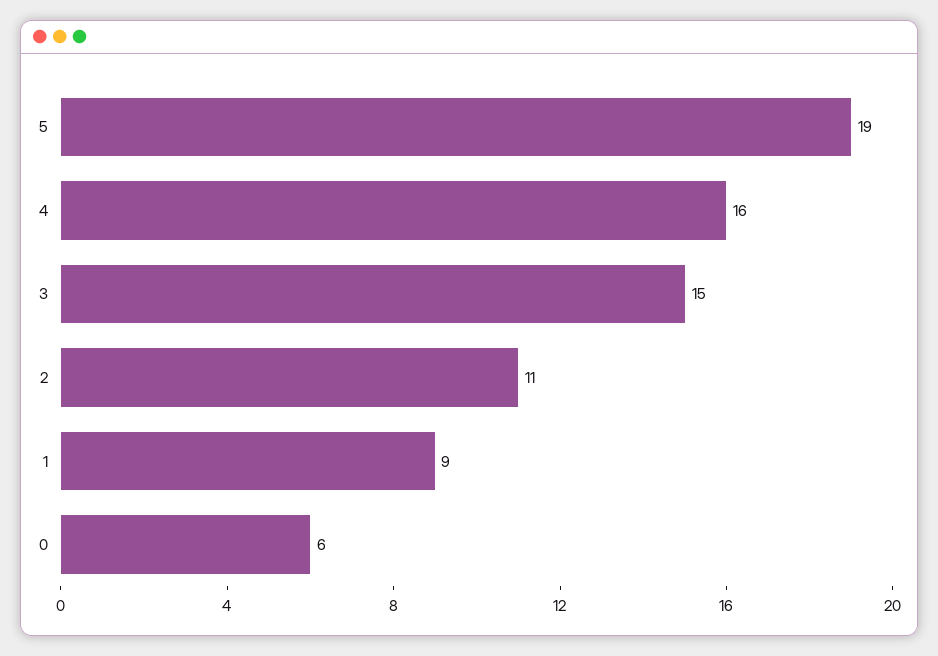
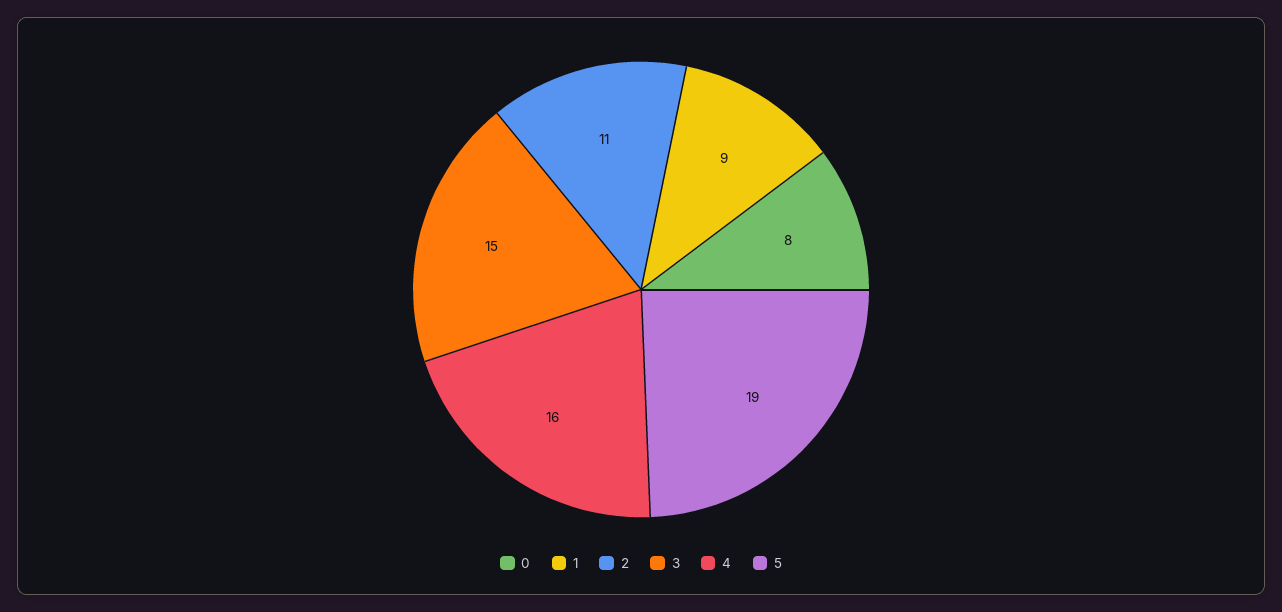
0: 6 -> 8

